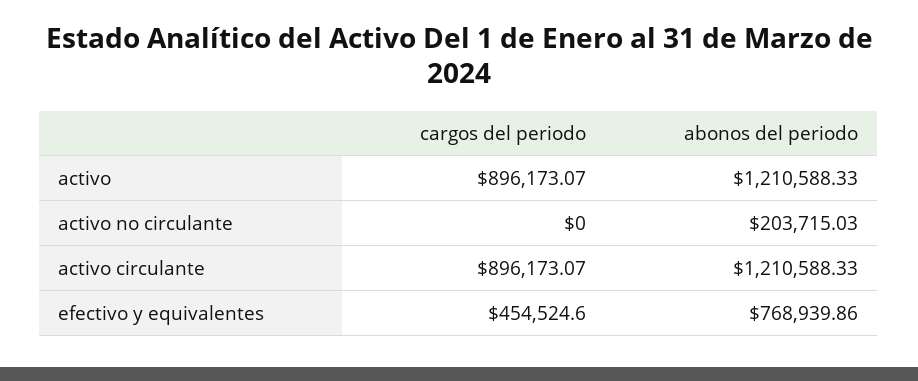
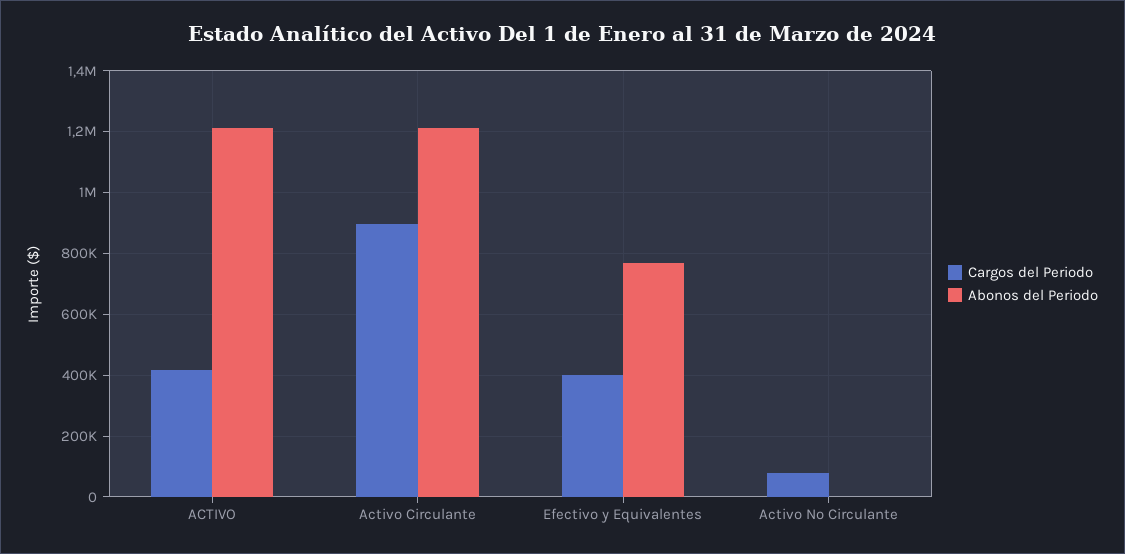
cargos del periodo, activo: 896173.07 -> 420000
cargos del periodo, activo no circulante: 0 -> 80000
abonos del periodo, activo no circulante: 203715.03 -> 0
cargos del periodo, efectivo y equivalentes: 454524.6 -> 400000

